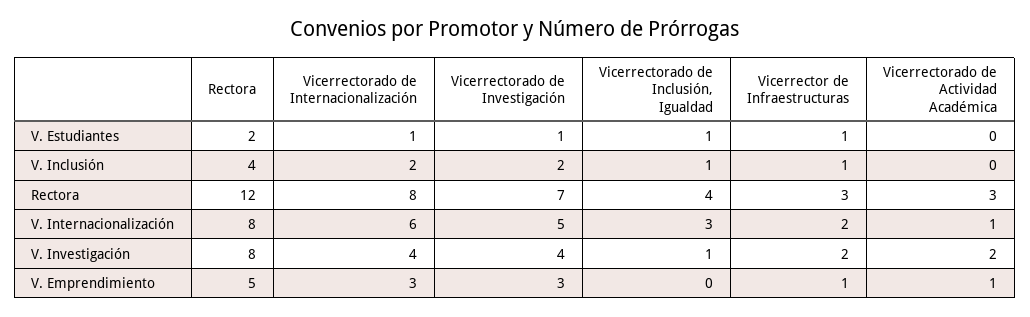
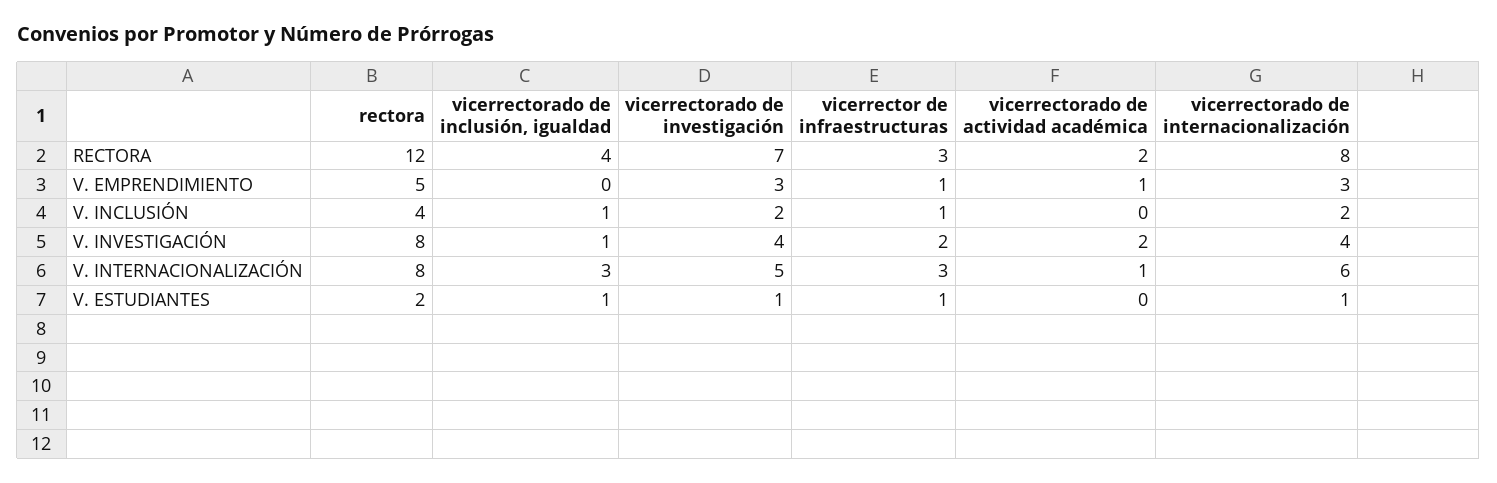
Vicerrectorado de Actividad Académica, Rectora: 3 -> 2
Vicerrector de Infraestructuras, V. Internacionalización: 2 -> 3

